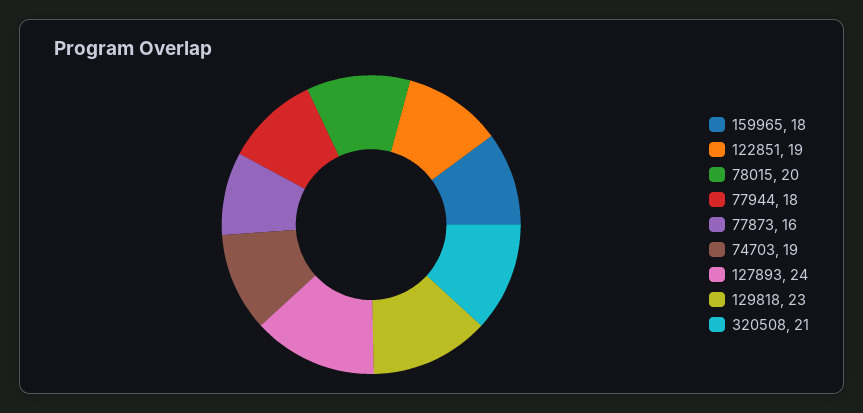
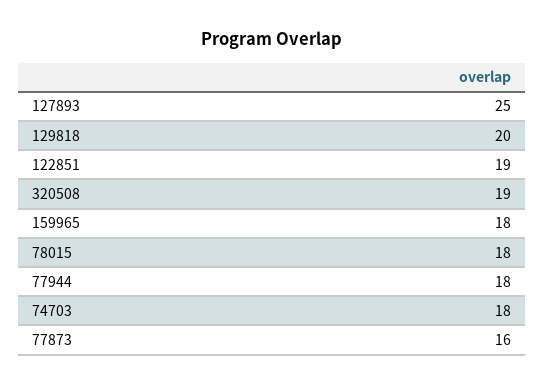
78015: 20 -> 18
74703: 19 -> 18
127893: 24 -> 25
129818: 23 -> 20
320508: 21 -> 19

